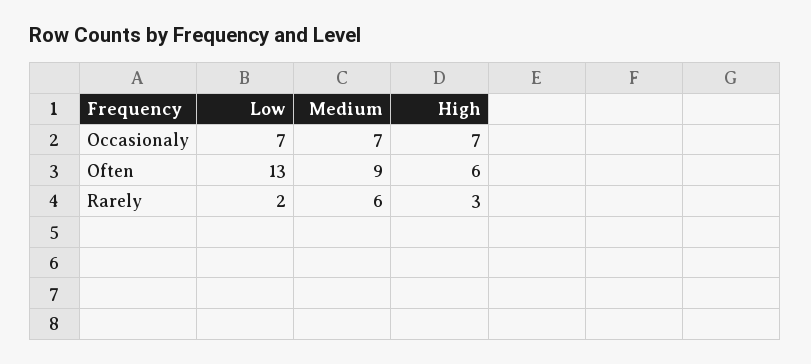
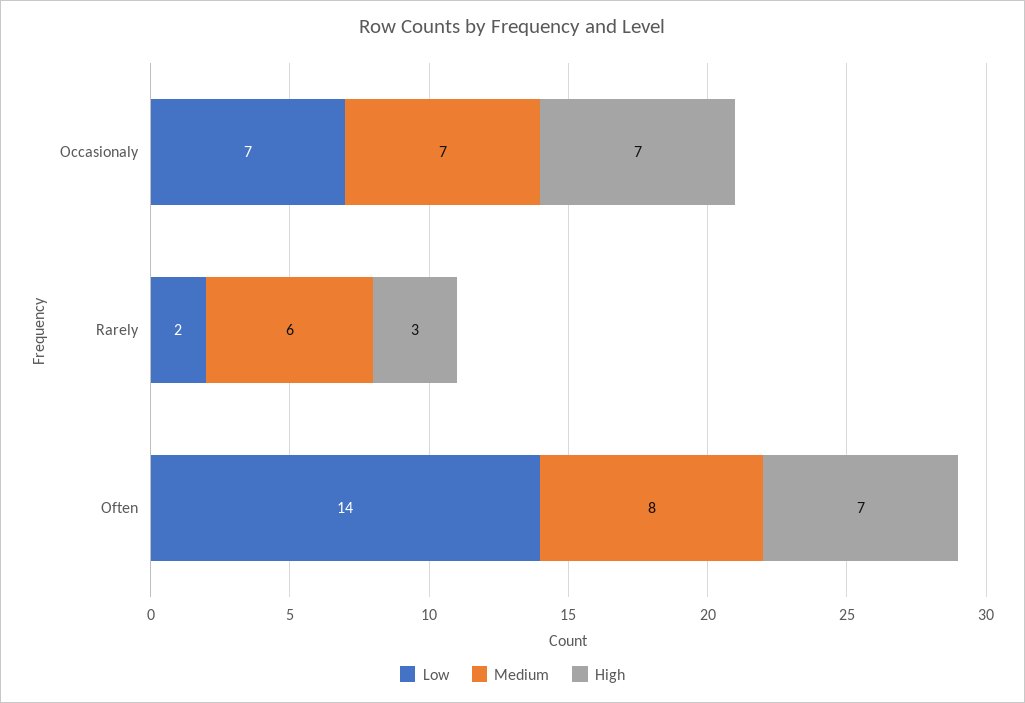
Low, Often: 13 -> 14
Medium, Often: 9 -> 8
High, Often: 6 -> 7

